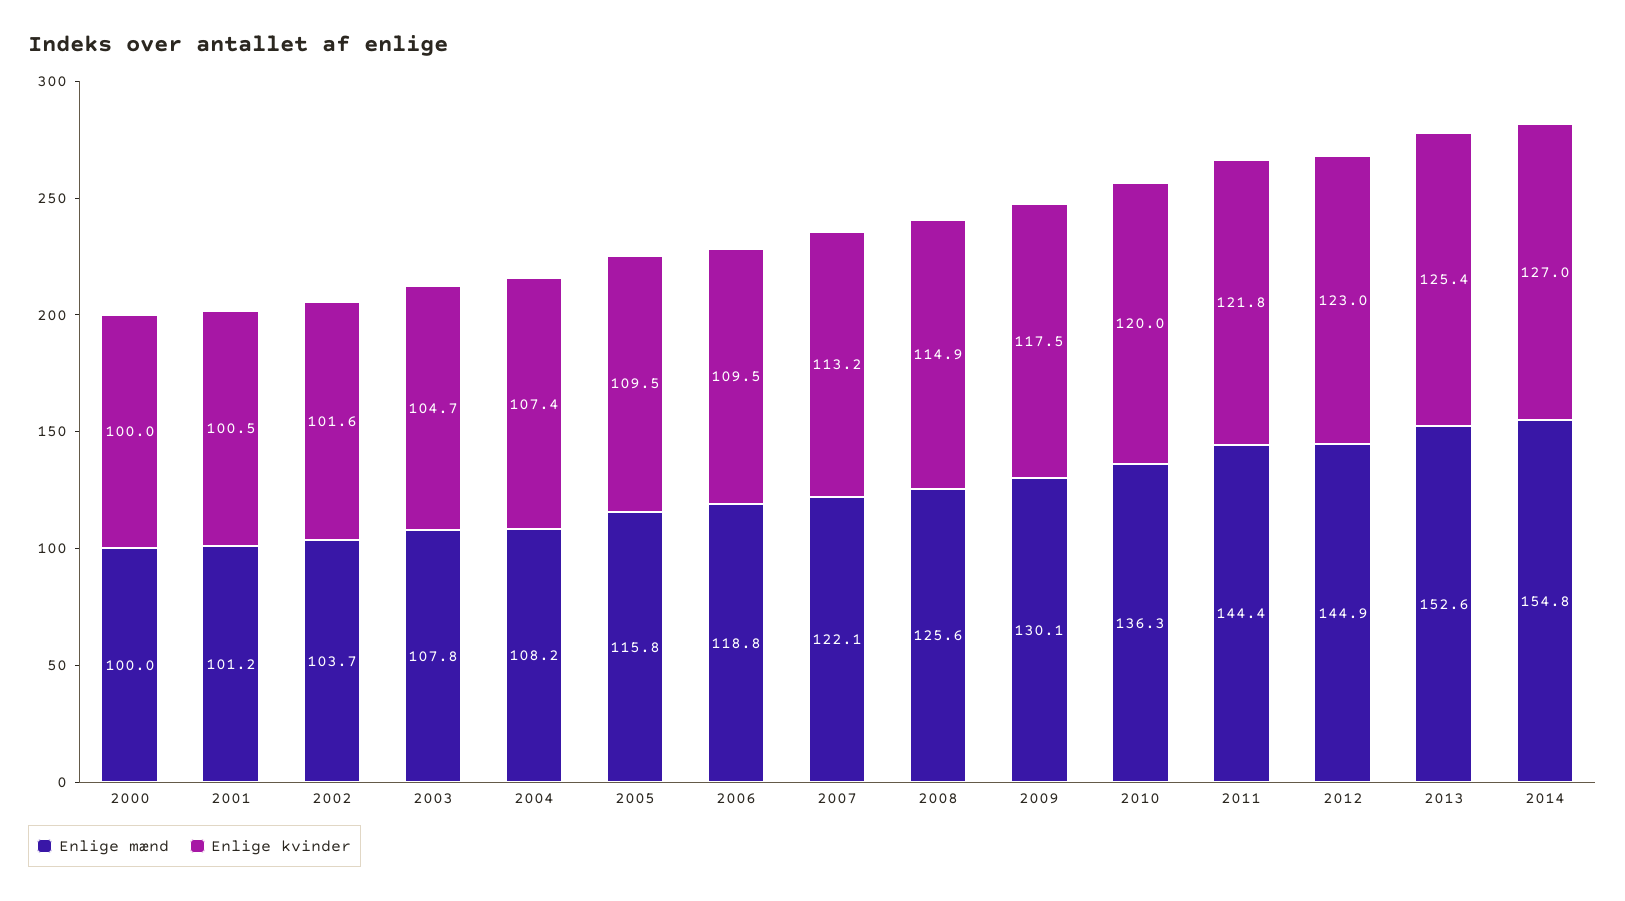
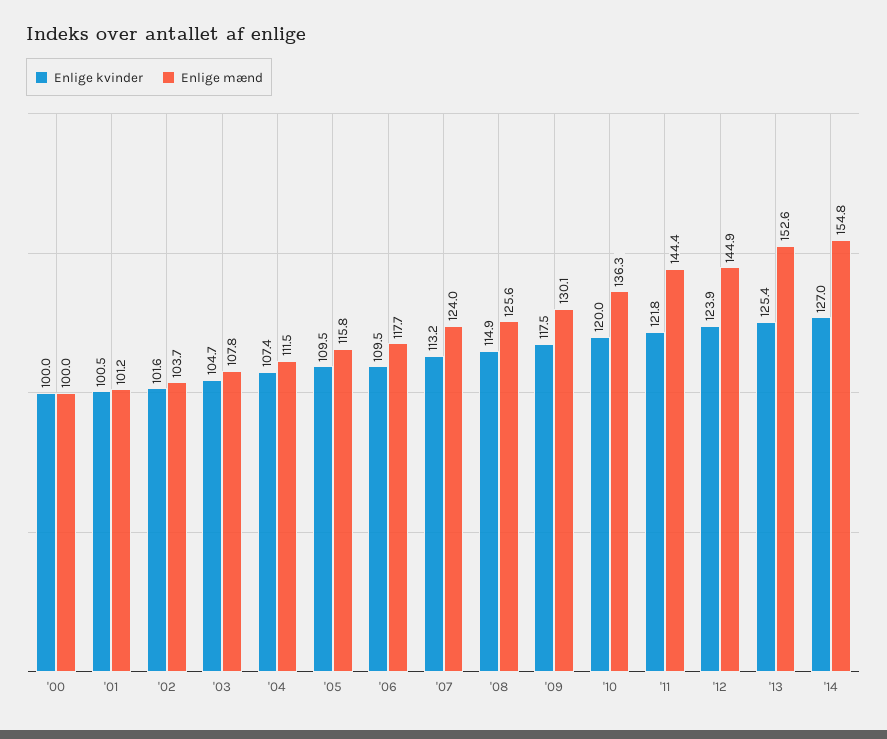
Enlige mænd, 2004: 108.2 -> 111.5
Enlige mænd, 2006: 118.8 -> 117.7
Enlige mænd, 2007: 122.1 -> 124
Enlige kvinder, 2012: 123 -> 123.9

